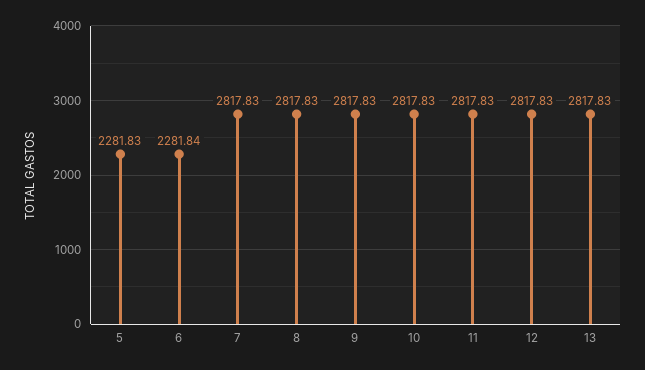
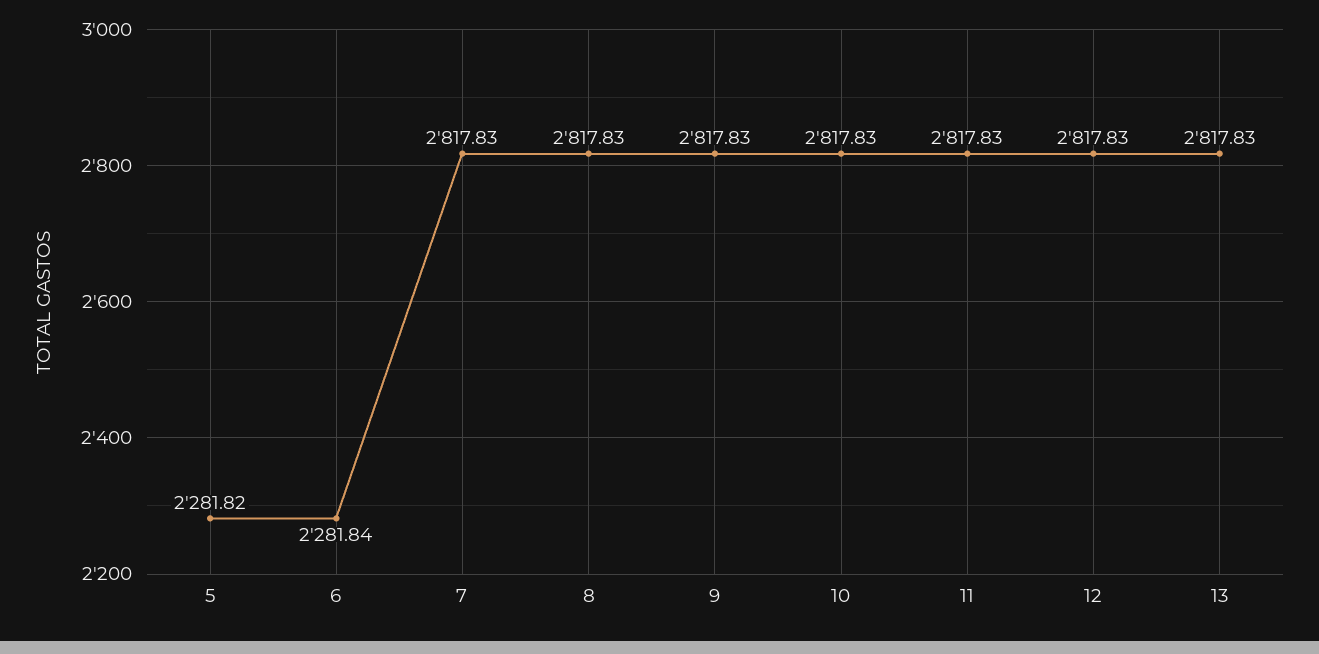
5: 2281.83 -> 2281.82

